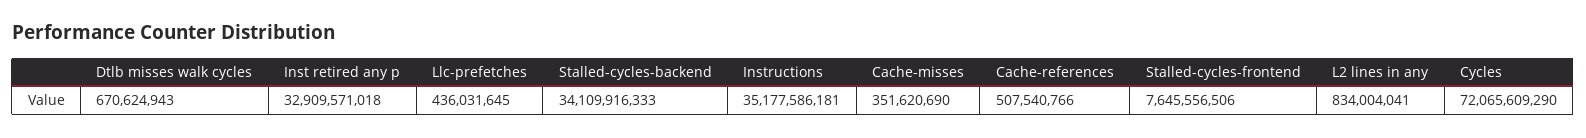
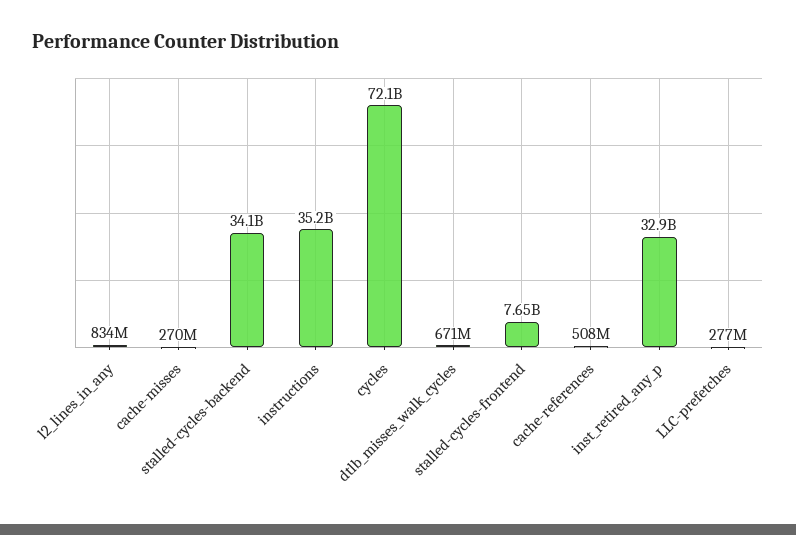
Llc-prefetches: 436031645 -> 277000000
Cache-misses: 351620690 -> 270000000

